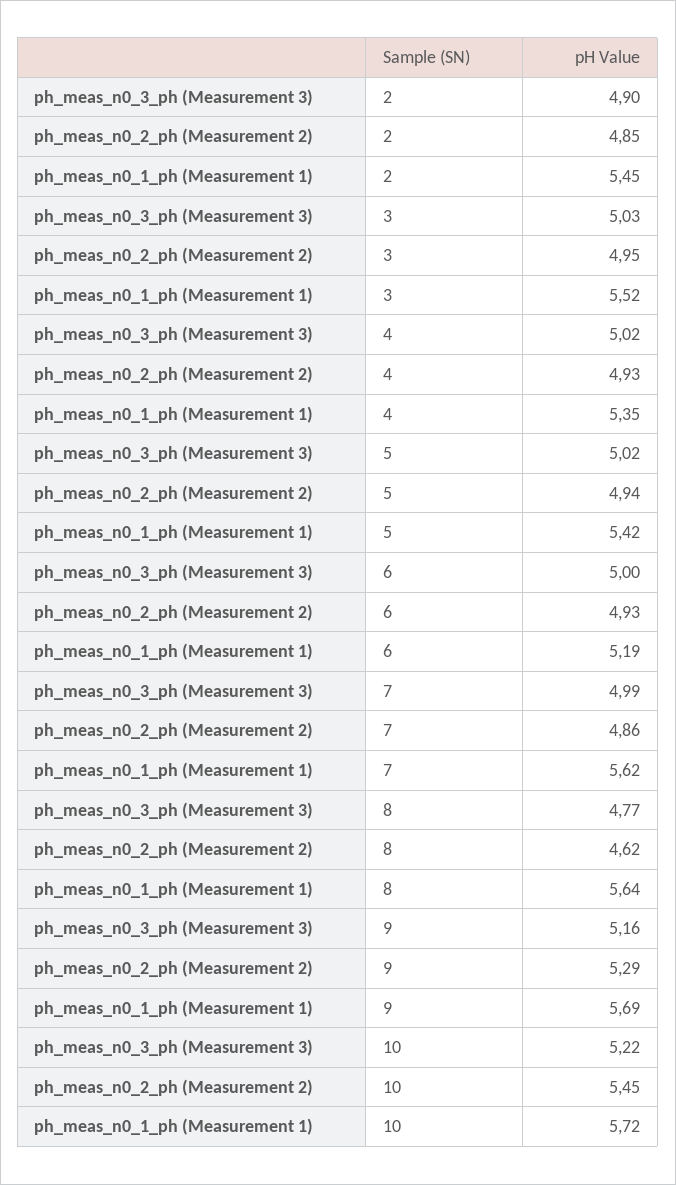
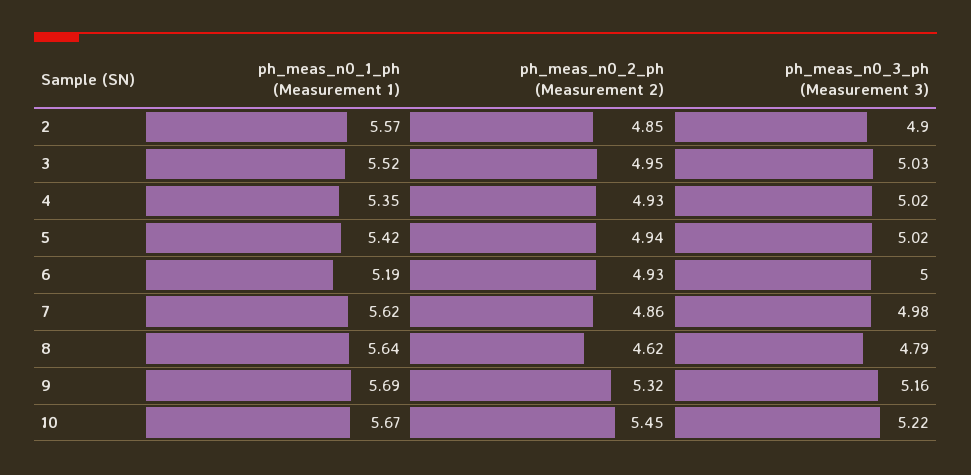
ph_meas_n0_1_ph (Measurement 1), 2: 5.45 -> 5.57
ph_meas_n0_3_ph (Measurement 3), 7: 4.99 -> 4.98
ph_meas_n0_3_ph (Measurement 3), 8: 4.77 -> 4.79
ph_meas_n0_2_ph (Measurement 2), 9: 5.29 -> 5.32
ph_meas_n0_1_ph (Measurement 1), 10: 5.72 -> 5.67

